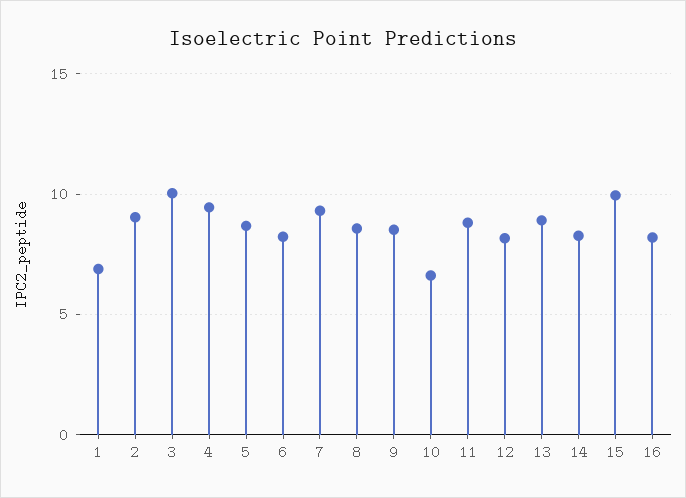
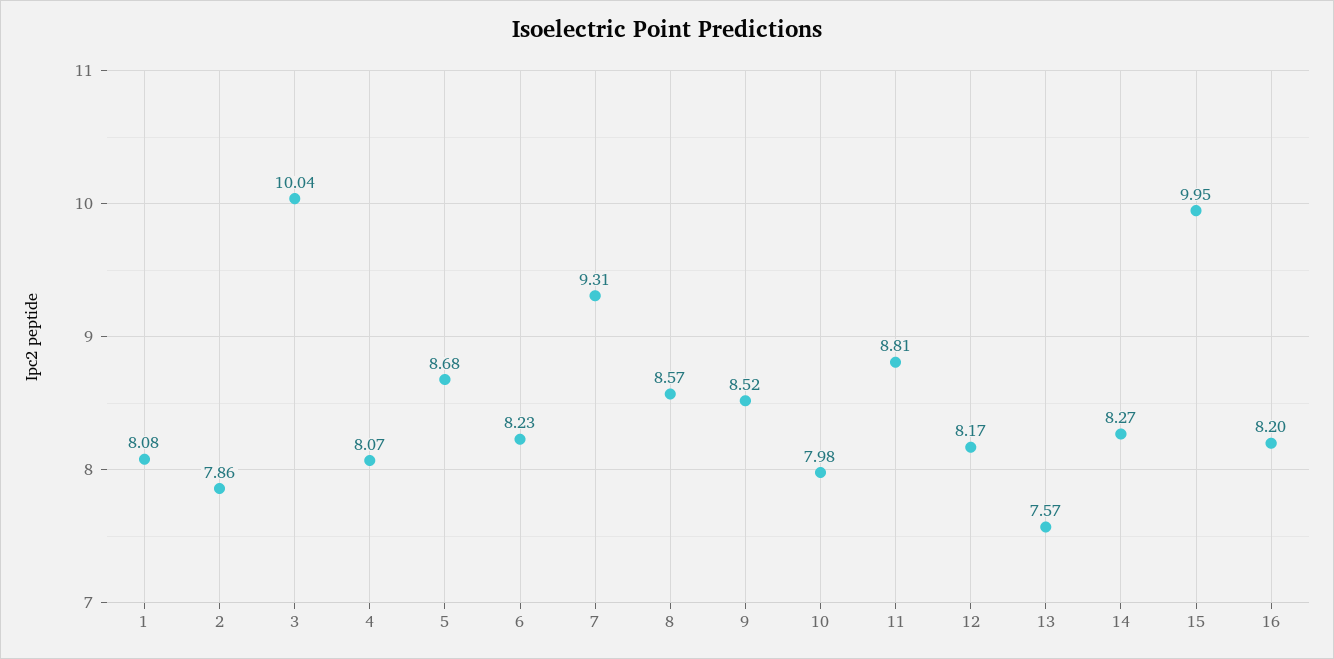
1: 7 -> 8.08
2: 9 -> 7.86
4: 9.5 -> 8.07
10: 6.5 -> 7.98
13: 9 -> 7.57

